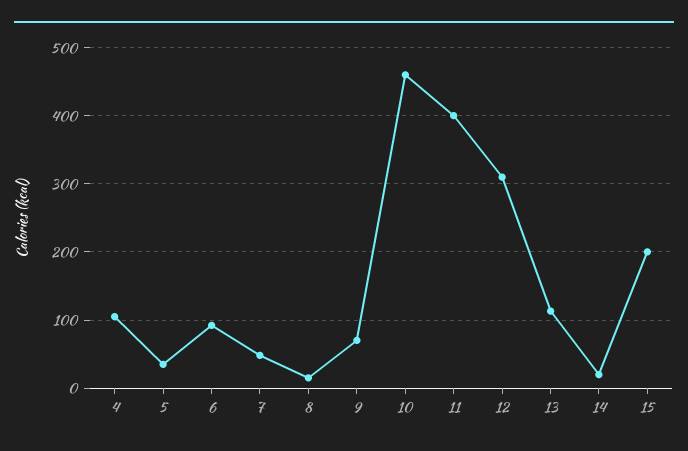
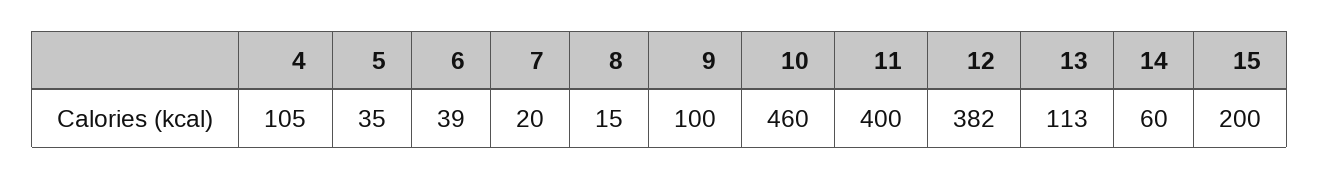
6: 90 -> 39
7: 50 -> 20
9: 70 -> 100
12: 310 -> 382
14: 20 -> 60

